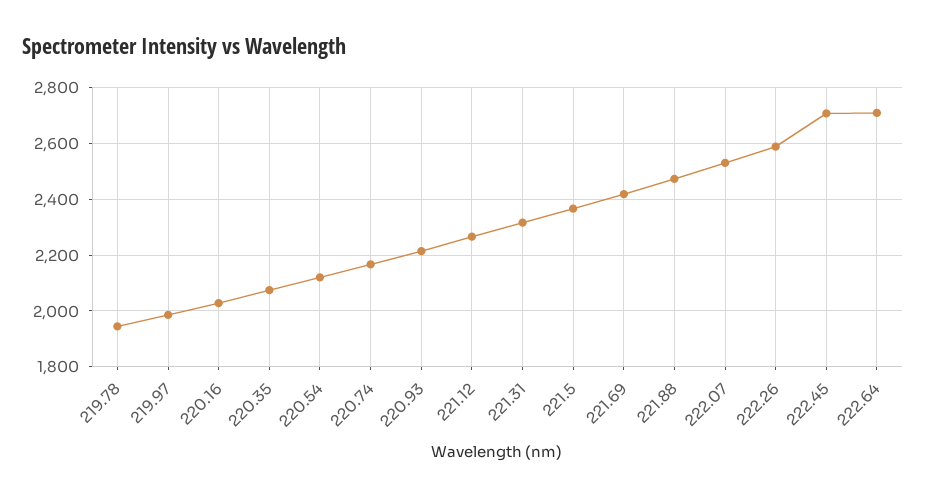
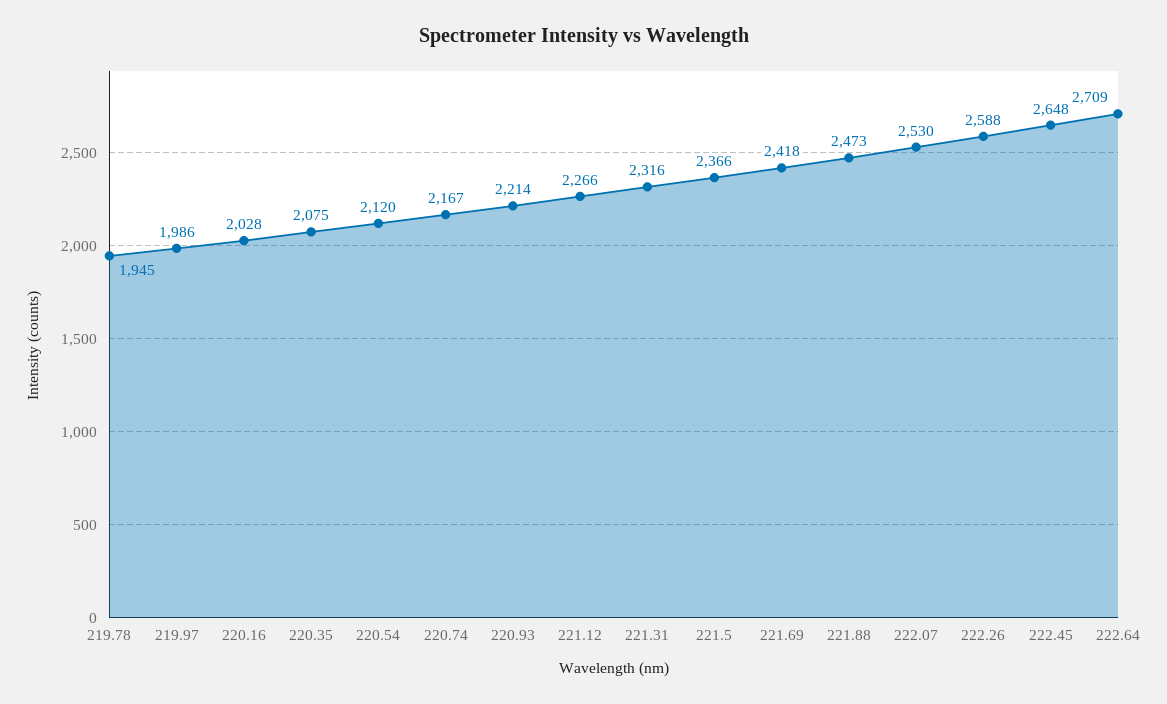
222.45: 2700 -> 2648

